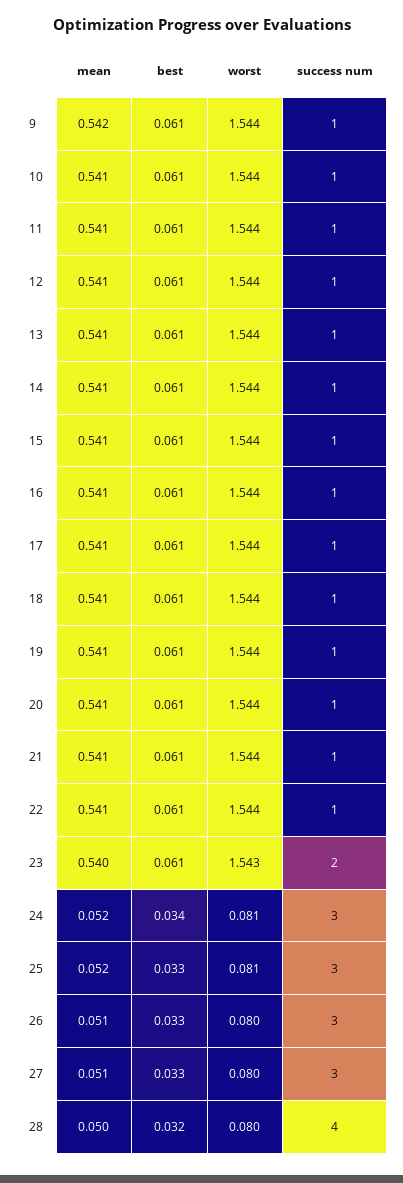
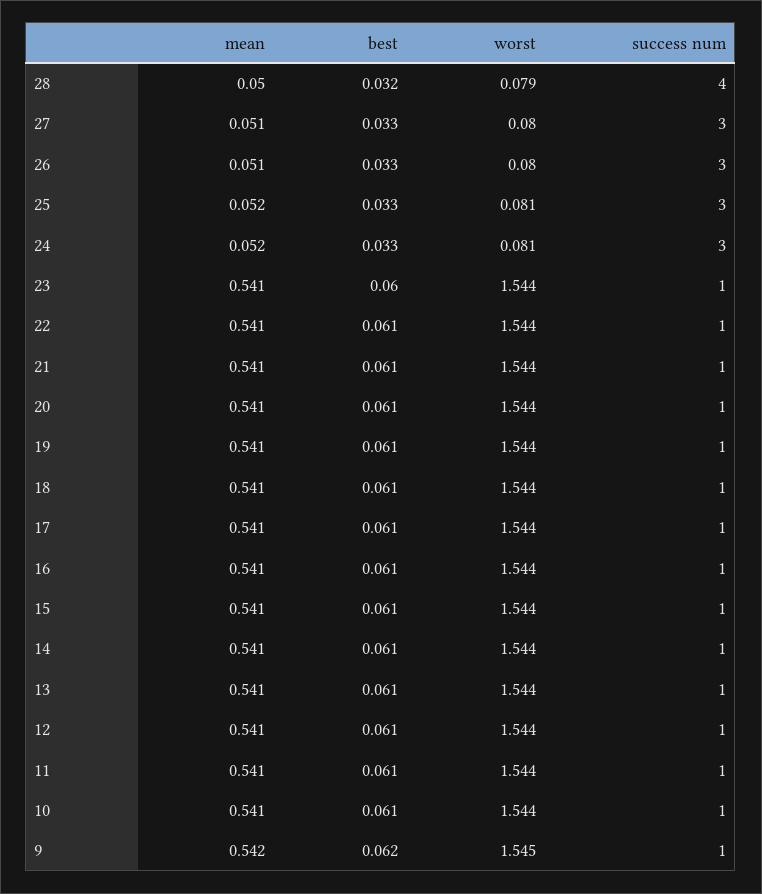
best, 9: 0.061 -> 0.062
worst, 9: 1.544 -> 1.545
mean, 23: 0.54 -> 0.541
best, 23: 0.061 -> 0.06
worst, 23: 1.543 -> 1.544
success num, 23: 2 -> 1
best, 24: 0.034 -> 0.033
worst, 28: 0.08 -> 0.079

